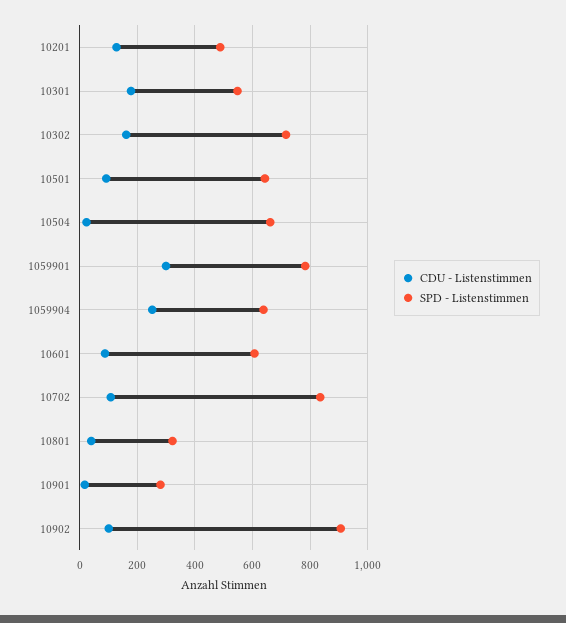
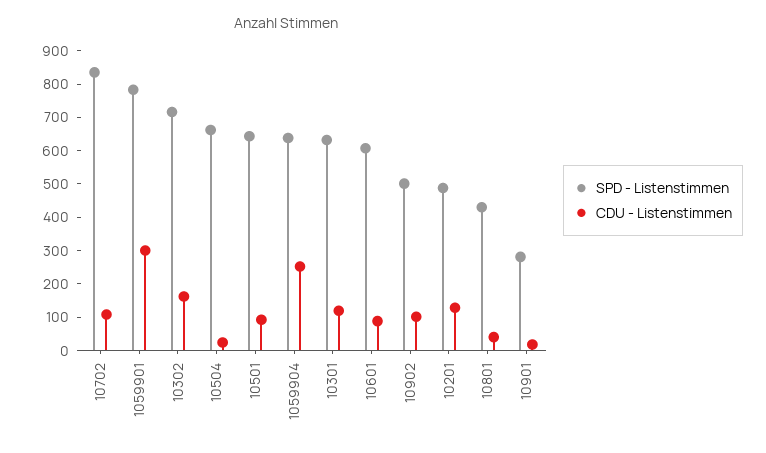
CDU - Listenstimmen, 10301: 175 -> 125
SPD - Listenstimmen, 10301: 550 -> 625
SPD - Listenstimmen, 10801: 325 -> 425
SPD - Listenstimmen, 10902: 900 -> 500

